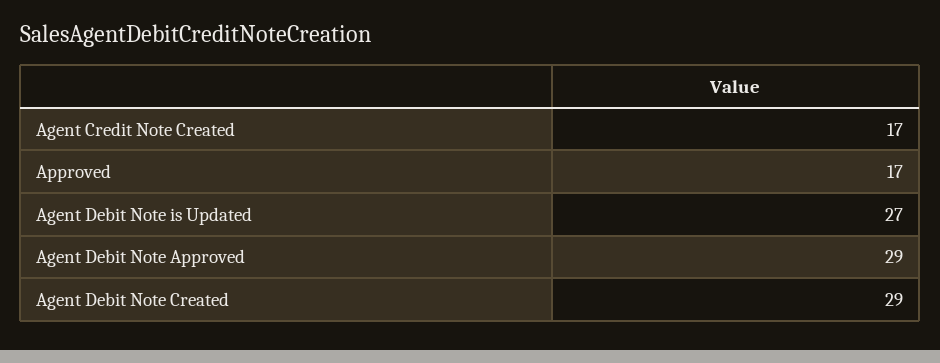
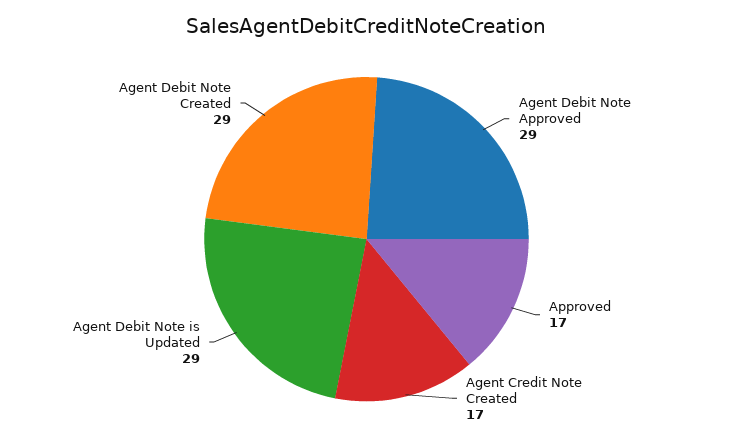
Agent Debit Note is Updated: 27 -> 29

